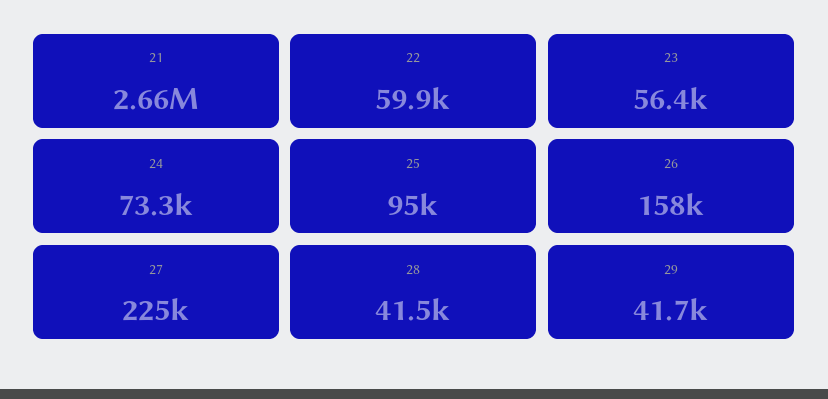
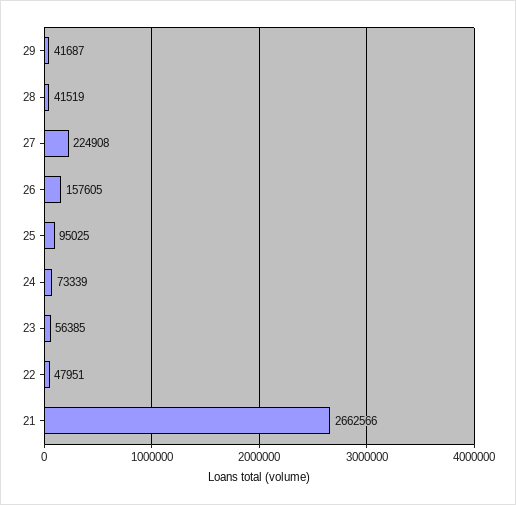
22: 59900 -> 47951

